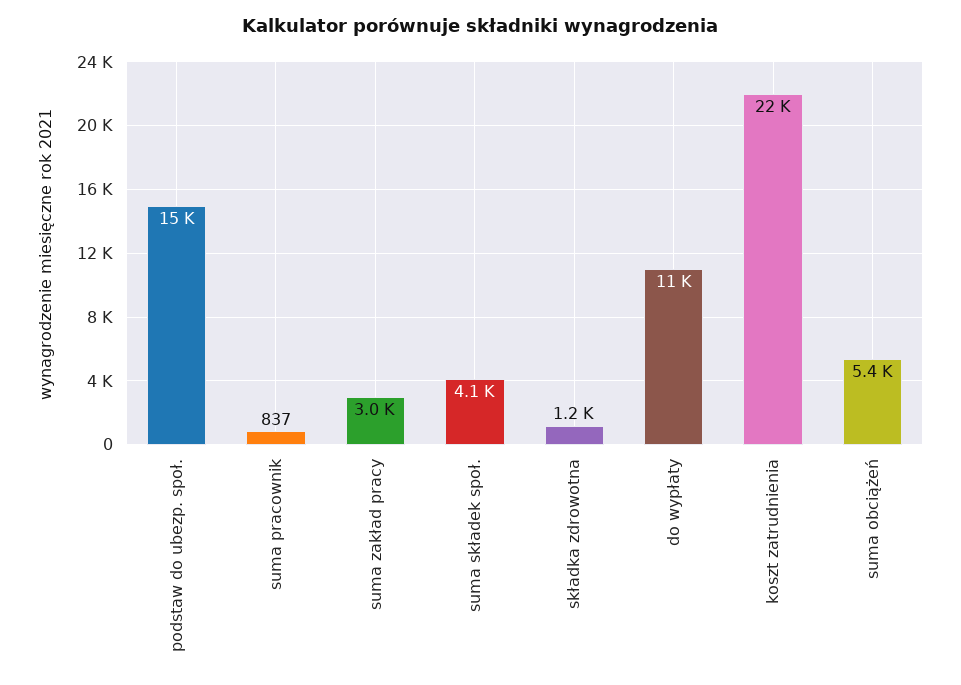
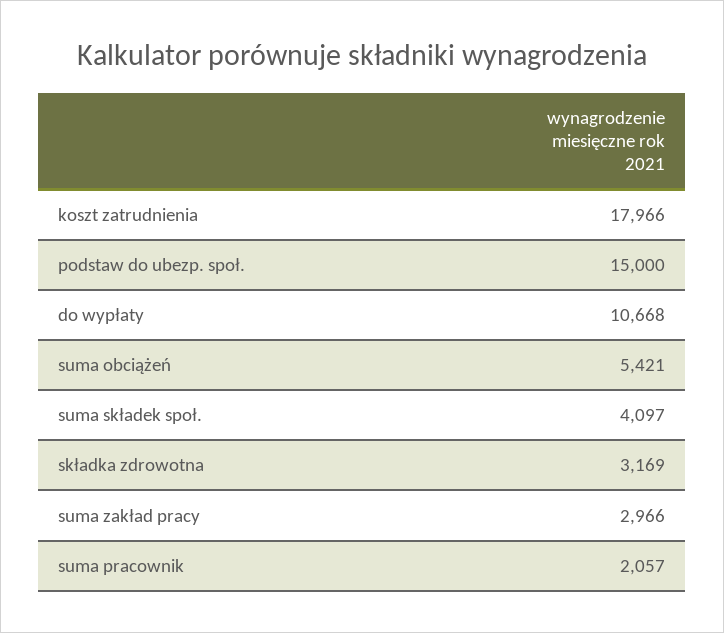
suma pracownik: 837 -> 2057
składka zdrowotna: 1200 -> 3169
koszt zatrudnienia: 22000 -> 17966

